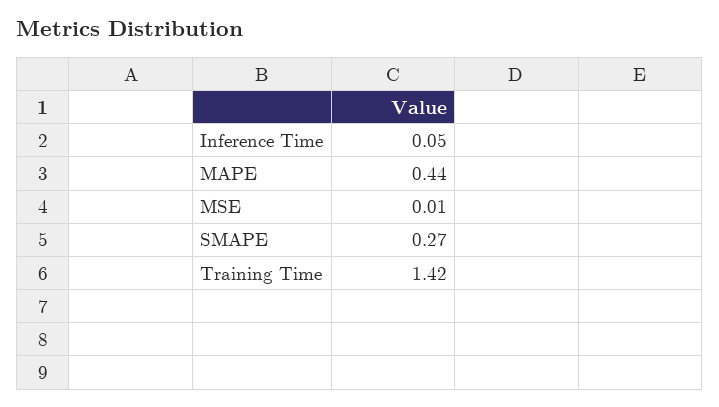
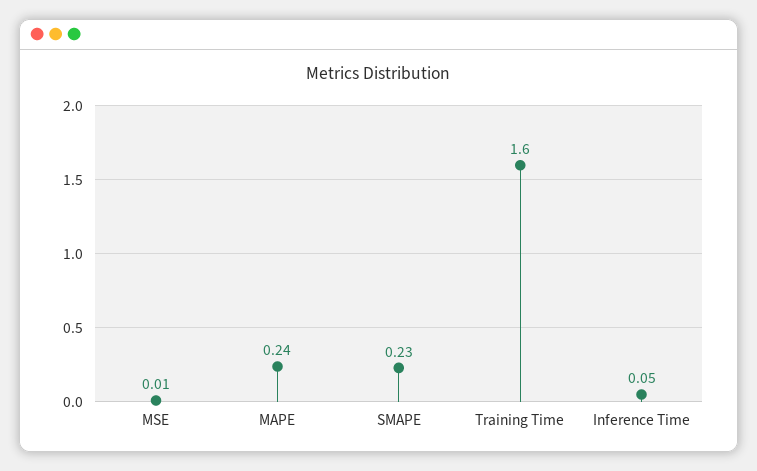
MAPE: 0.44 -> 0.24
SMAPE: 0.27 -> 0.23
Training Time: 1.42 -> 1.6

